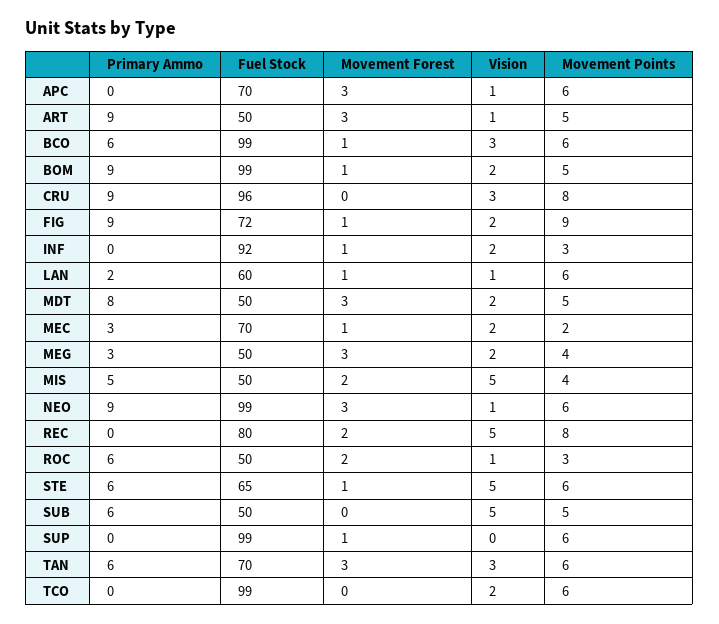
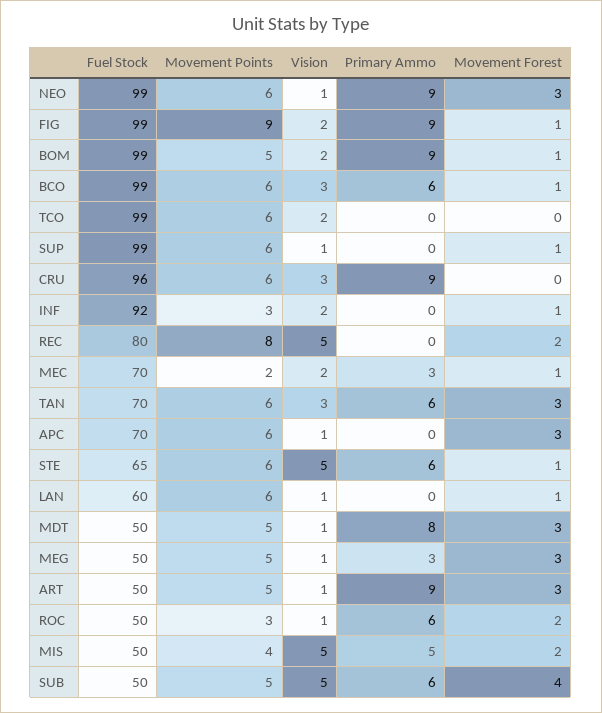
Movement Points, CRU: 8 -> 6
Fuel Stock, FIG: 72 -> 99
Primary Ammo, LAN: 2 -> 0
Vision, MDT: 2 -> 1
Vision, MEG: 2 -> 1
Movement Points, MEG: 4 -> 5
Movement Forest, SUB: 0 -> 4
Vision, SUP: 0 -> 1

